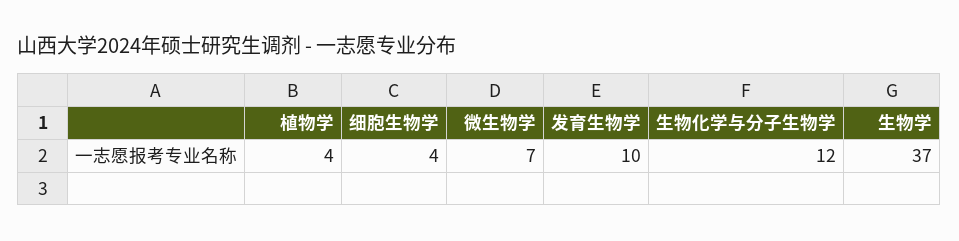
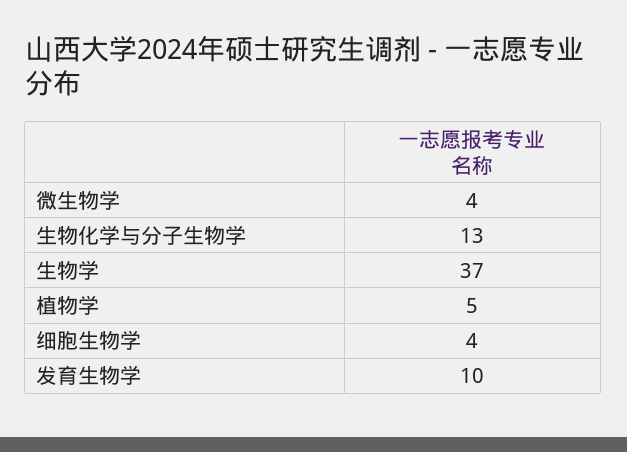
植物学: 4 -> 5
微生物学: 7 -> 4
生物化学与分子生物学: 12 -> 13

